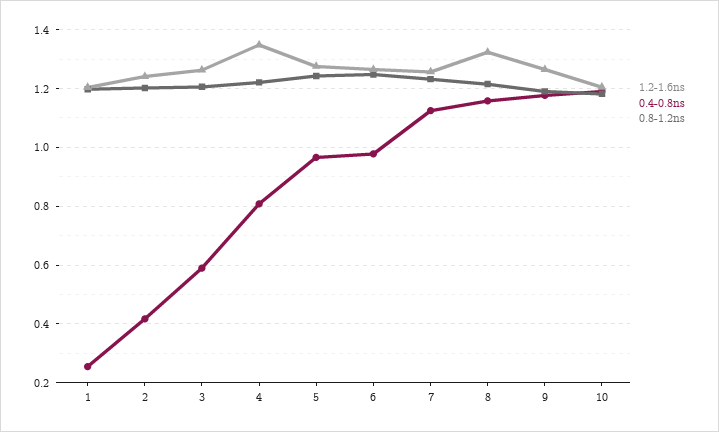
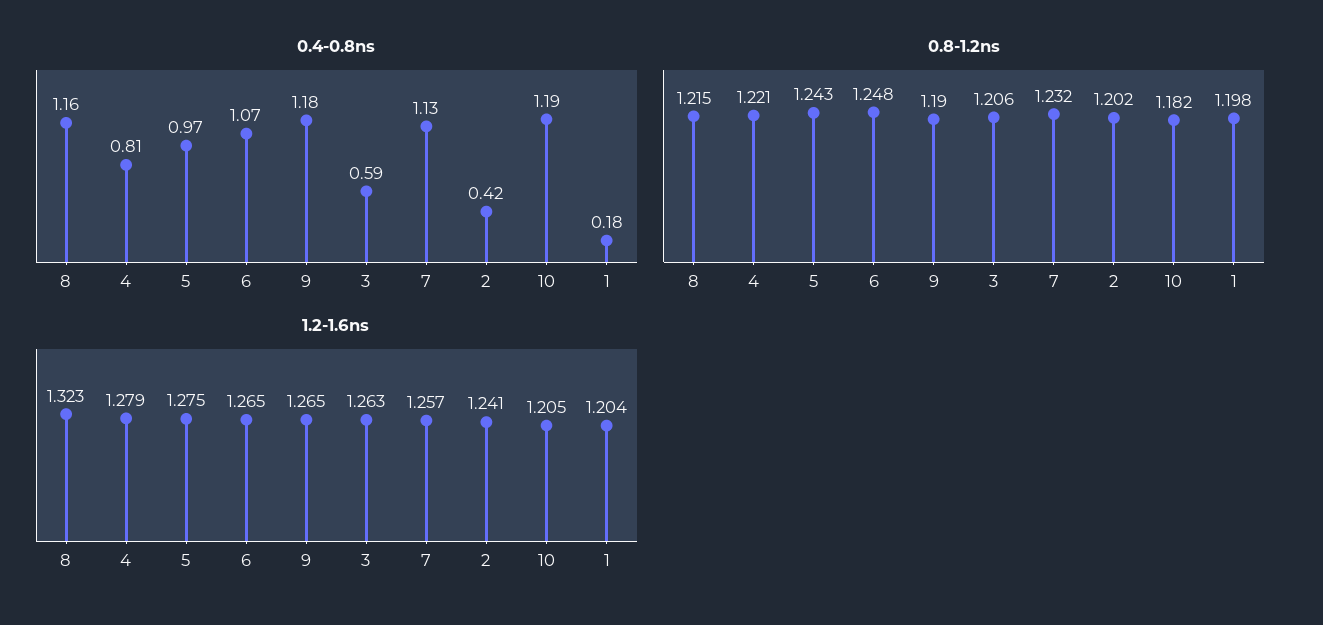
0.4-0.8ns, 1: 0.25 -> 0.18
1.2-1.6ns, 4: 1.35 -> 1.279
0.4-0.8ns, 6: 0.975 -> 1.07

